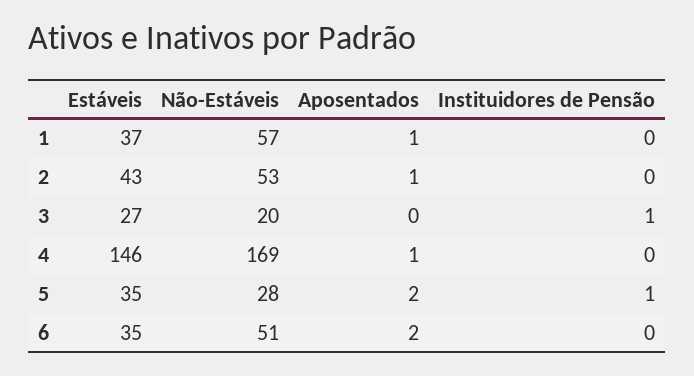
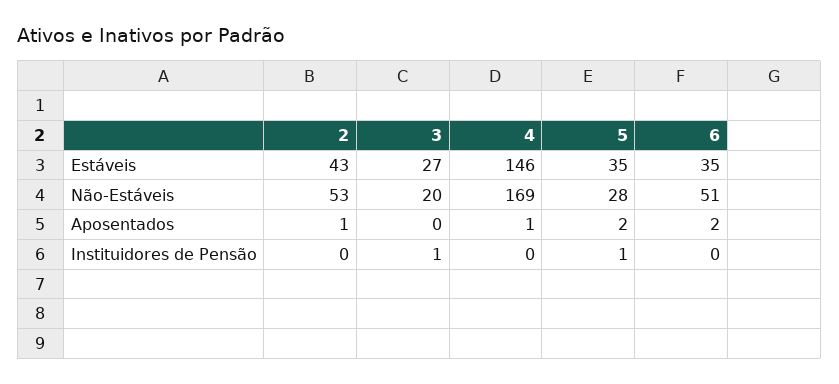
Estáveis, 1: 37 -> none
Não-Estáveis, 1: 57 -> none
Aposentados, 1: 1 -> none
Instituidores de Pensão, 1: 0 -> none

